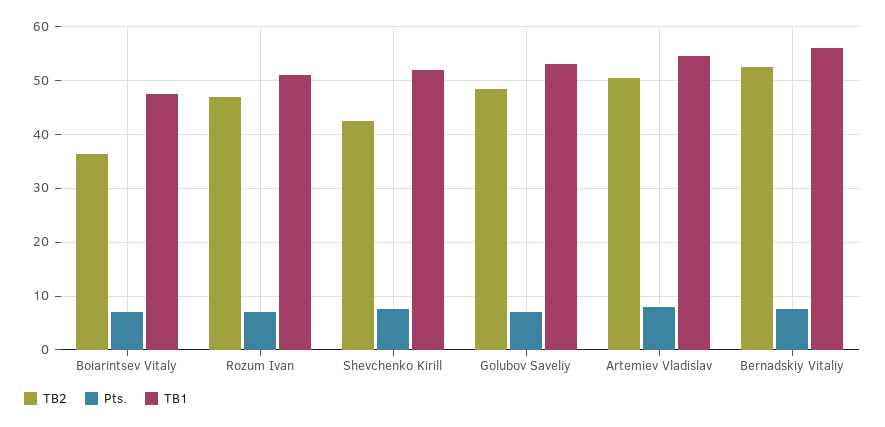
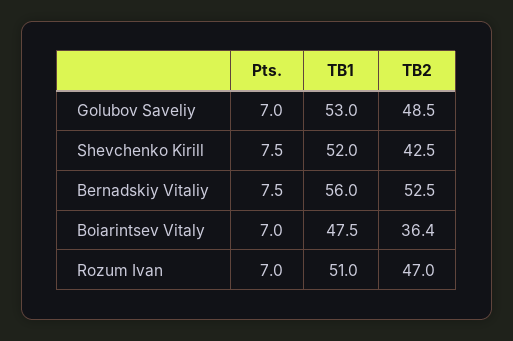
TB2, Artemiev Vladislav: 50 -> none
Pts., Artemiev Vladislav: 8 -> none
TB1, Artemiev Vladislav: 54 -> none

